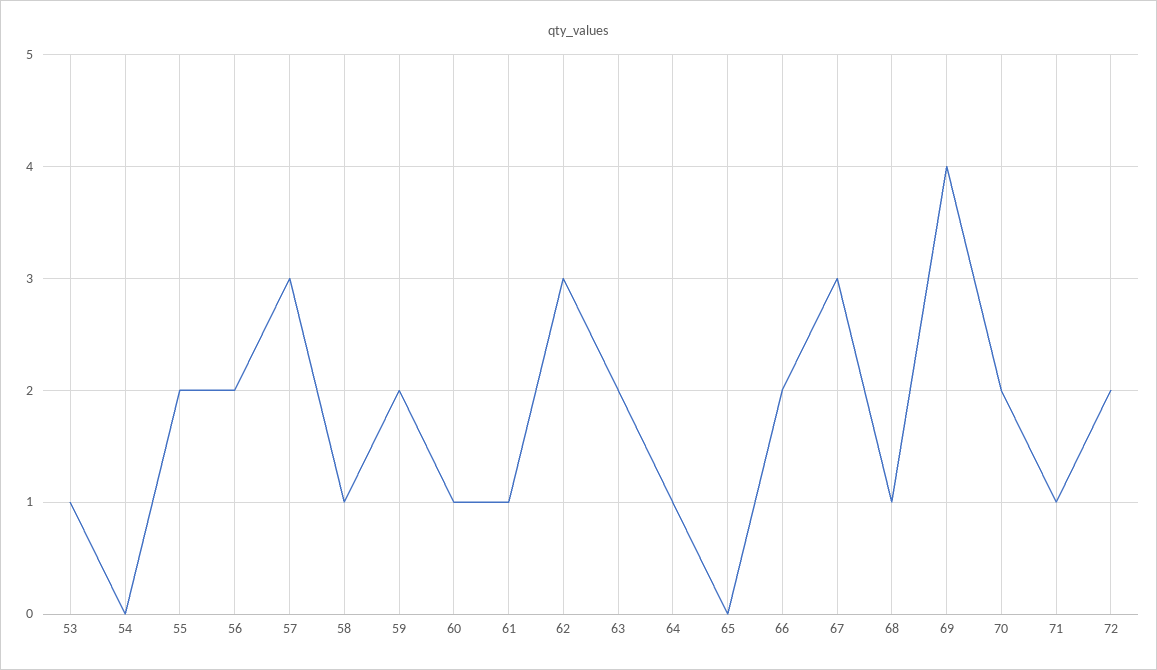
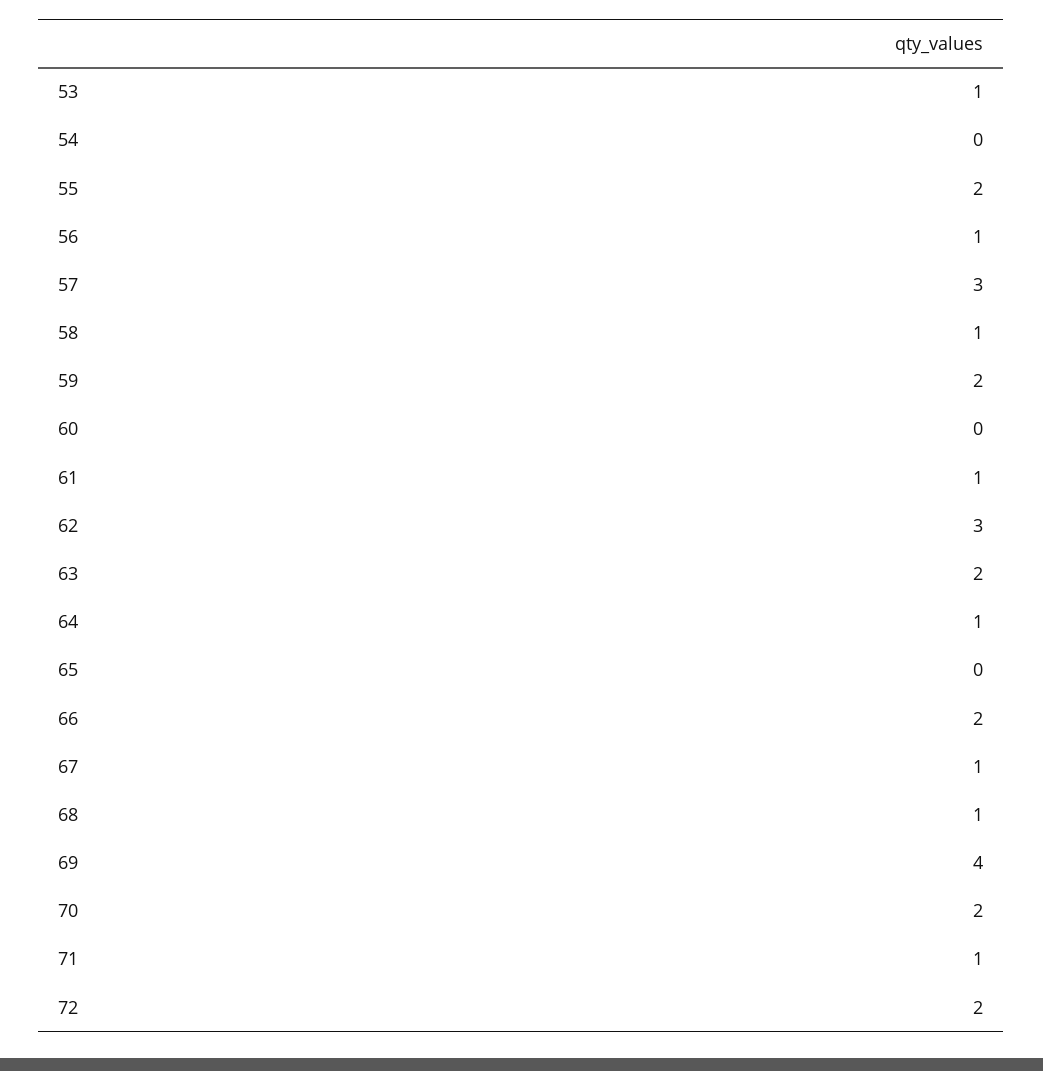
56: 2 -> 1
60: 1 -> 0
67: 3 -> 1

